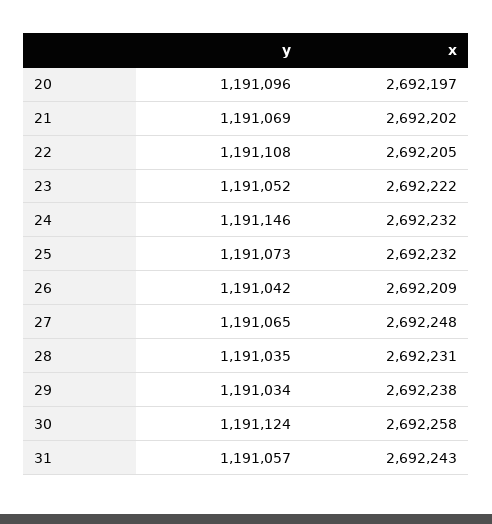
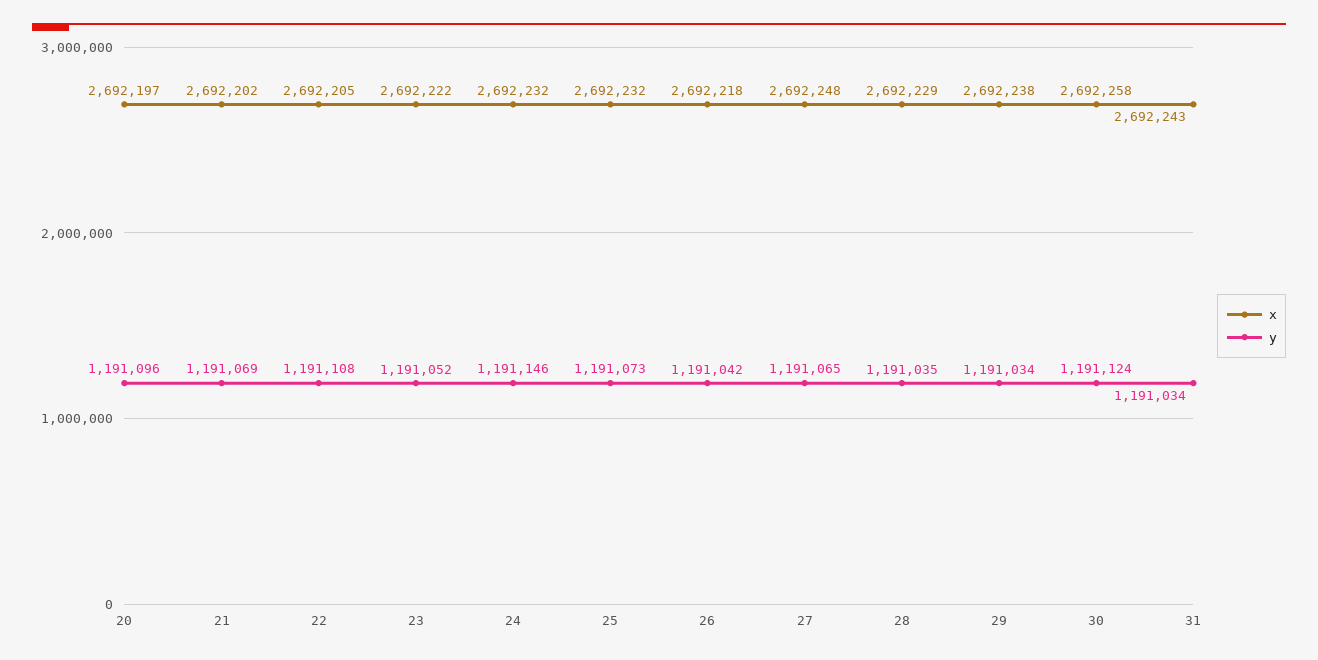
x, 26: 2692209 -> 2692218
x, 28: 2692231 -> 2692229
y, 31: 1191057 -> 1191034

